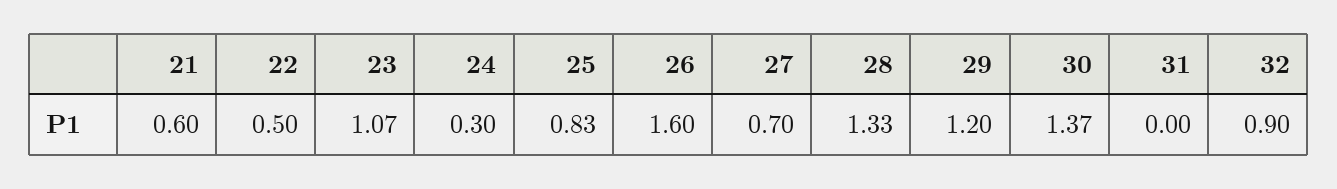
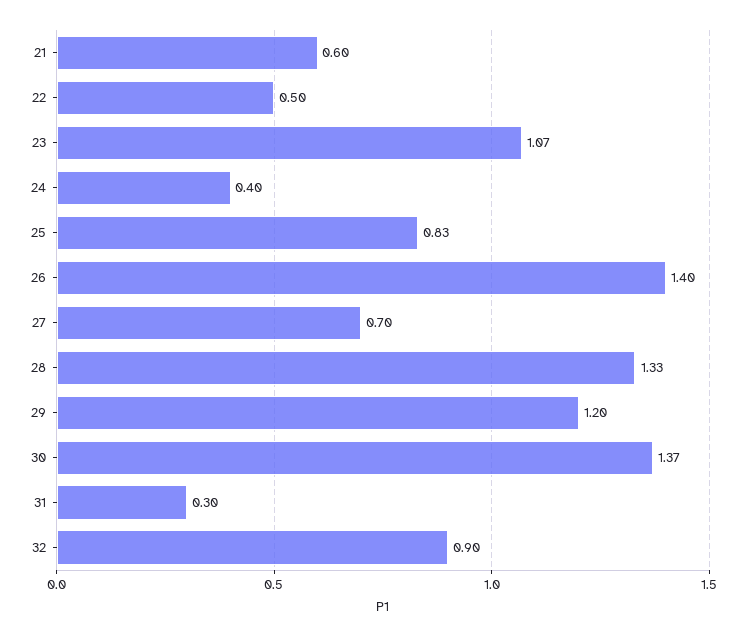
24: 0.3 -> 0.4
26: 1.6 -> 1.4
31: 0 -> 0.3

